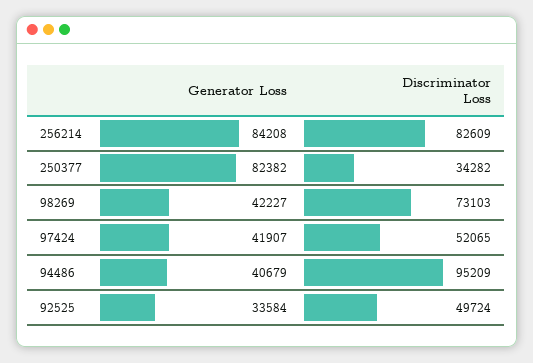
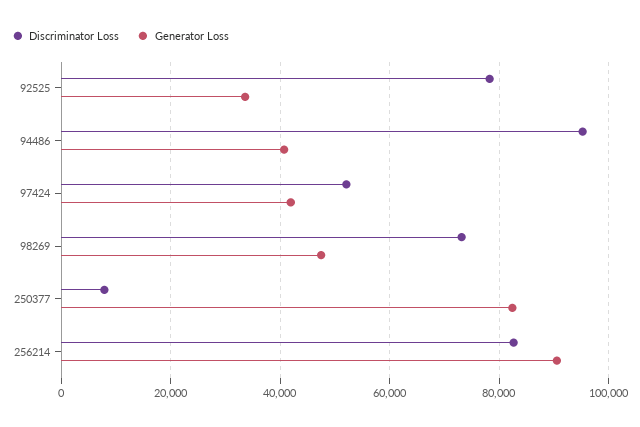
Generator Loss, 256214: 84208 -> 90000
Discriminator Loss, 250377: 34282 -> 8000
Generator Loss, 98269: 42227 -> 48000
Discriminator Loss, 92525: 49724 -> 78000

